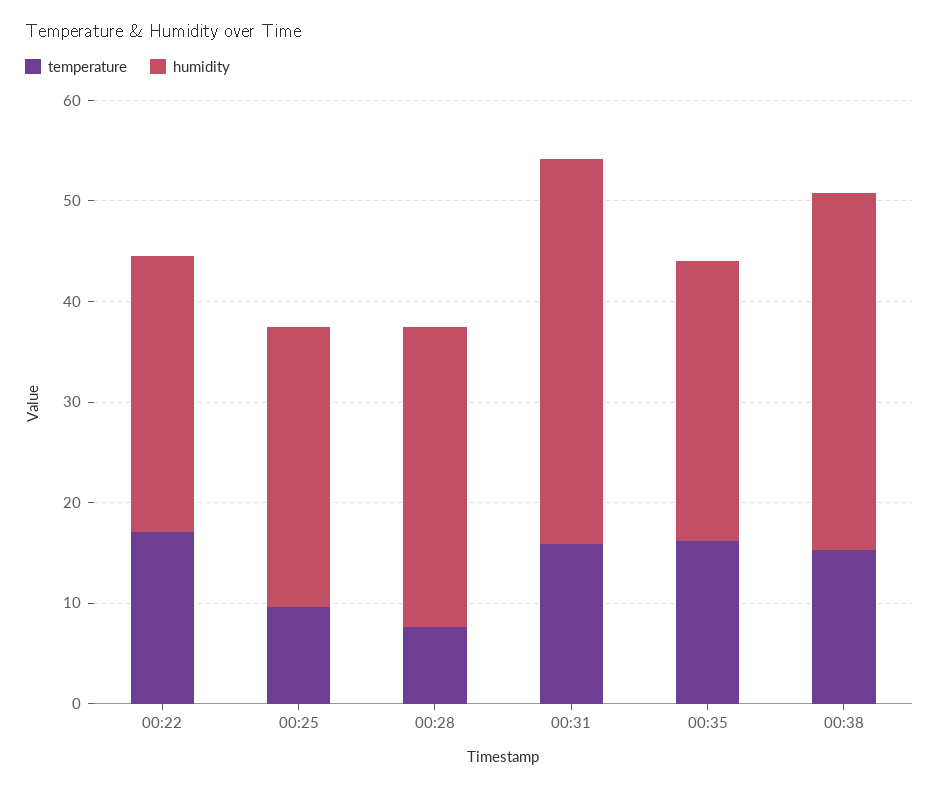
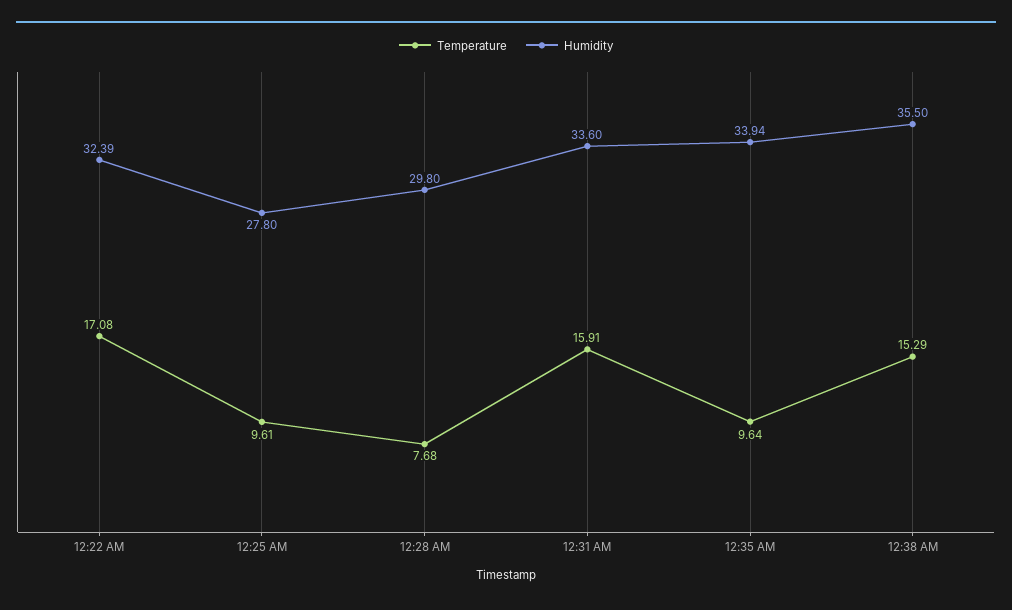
humidity, 00:22: 28 -> 32.39
humidity, 00:31: 38 -> 33.6
temperature, 00:35: 16 -> 9.64
humidity, 00:35: 28 -> 33.94

